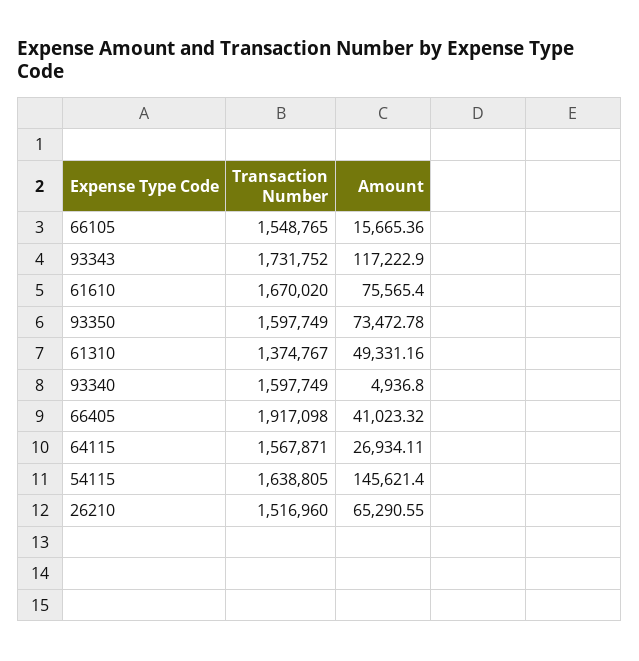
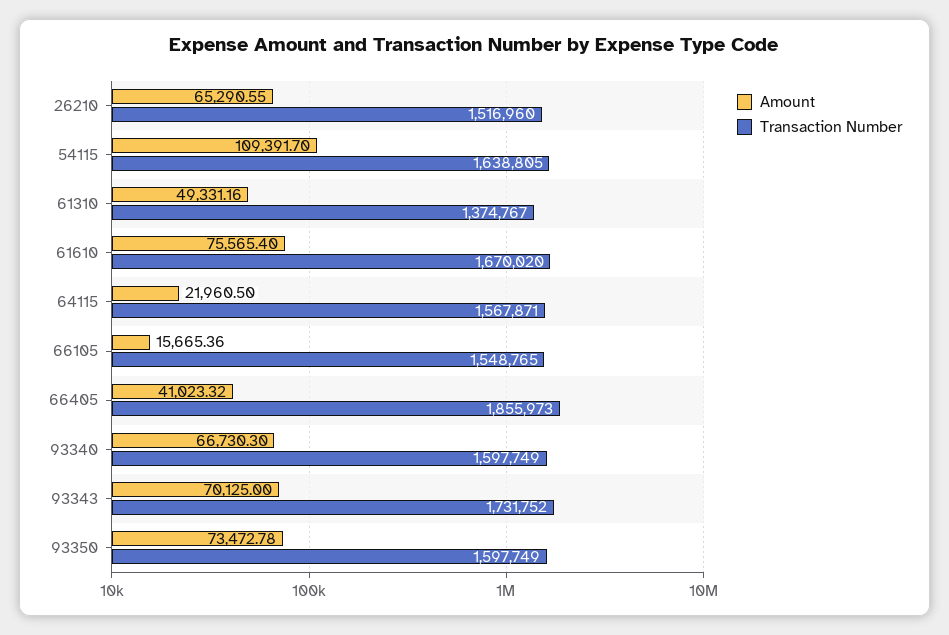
Amount, 93343: 117222.9 -> 70125
Amount, 93340: 4936.8 -> 66730.3
Transaction Number, 66405: 1917098 -> 1855973
Amount, 64115: 26934.11 -> 21960.5
Amount, 54115: 145621.4 -> 109391.7

